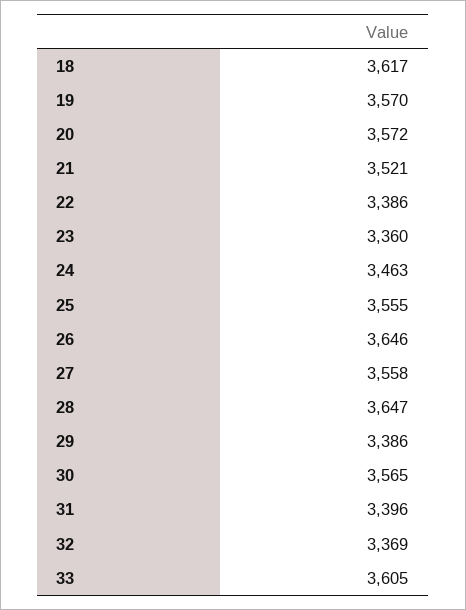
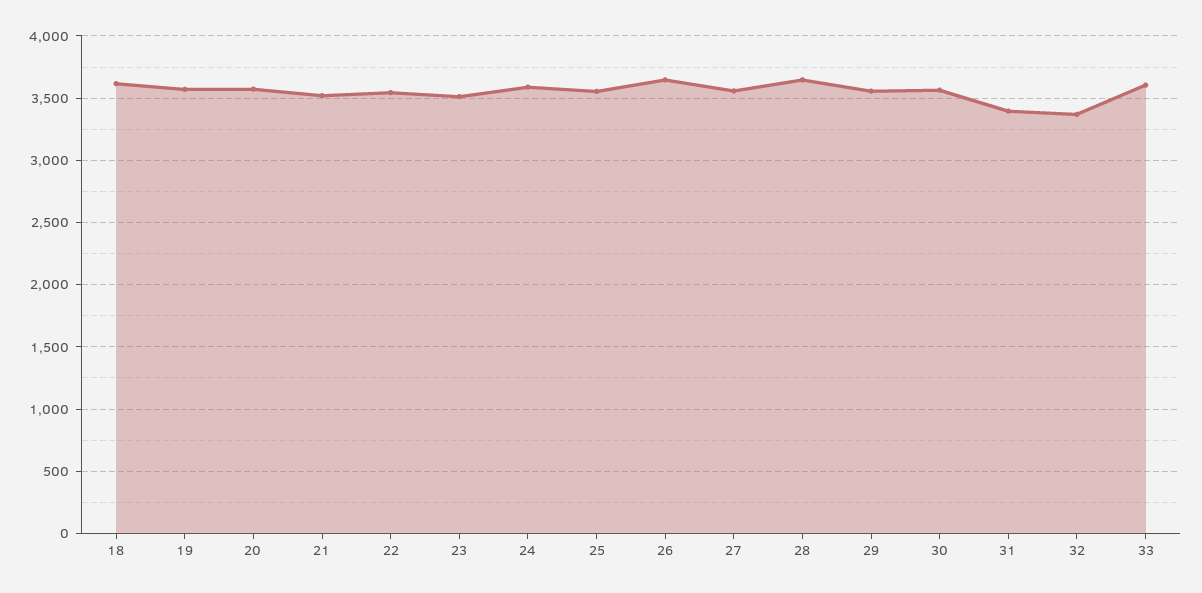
22: 3386 -> 3550
23: 3360 -> 3500
24: 3463 -> 3600
29: 3386 -> 3550

